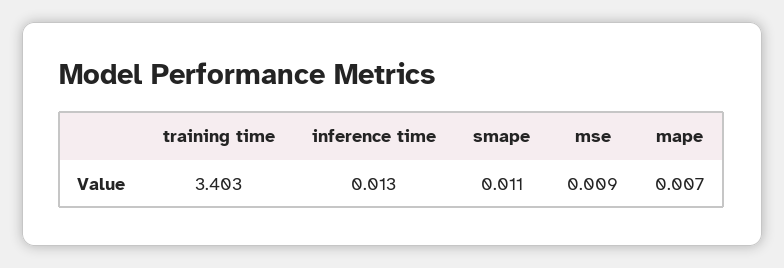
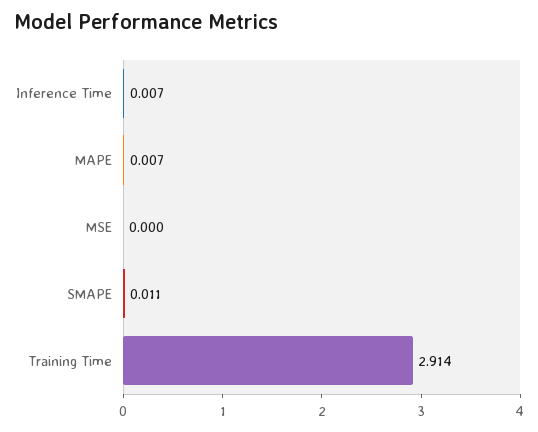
training time: 3.403 -> 2.914
inference time: 0.013 -> 0.007
mse: 0.009 -> 0

